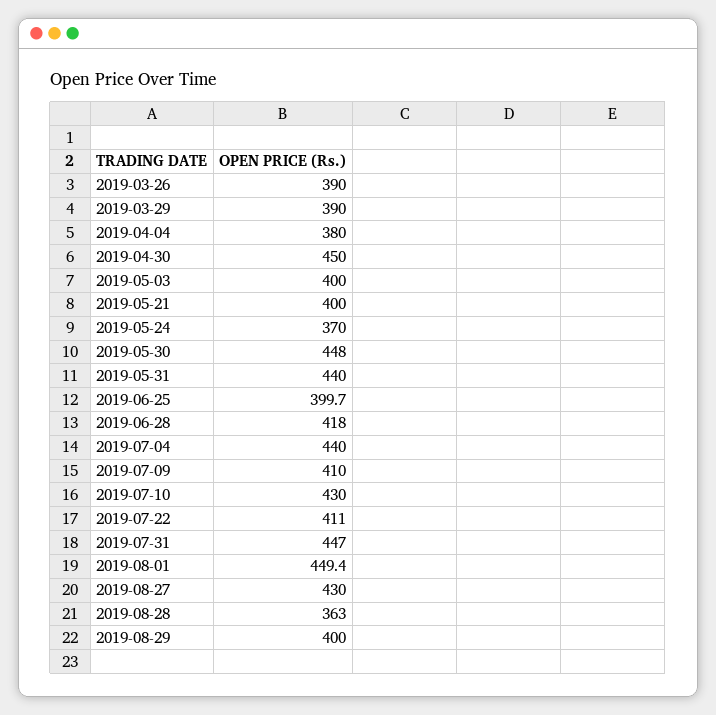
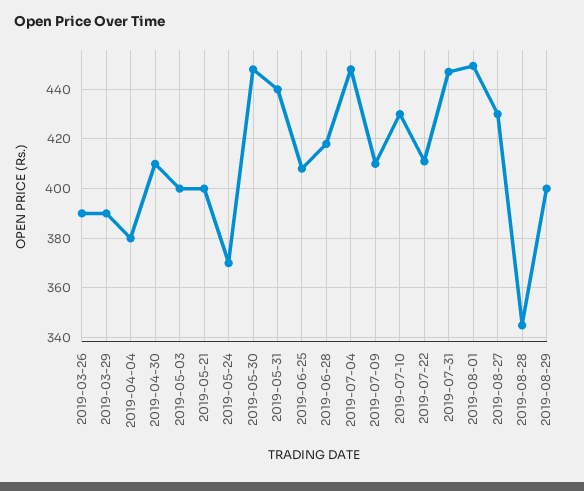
2019-04-30: 450 -> 410
2019-06-25: 399.7 -> 407.5
2019-07-04: 440 -> 447.5
2019-08-28: 363 -> 345

